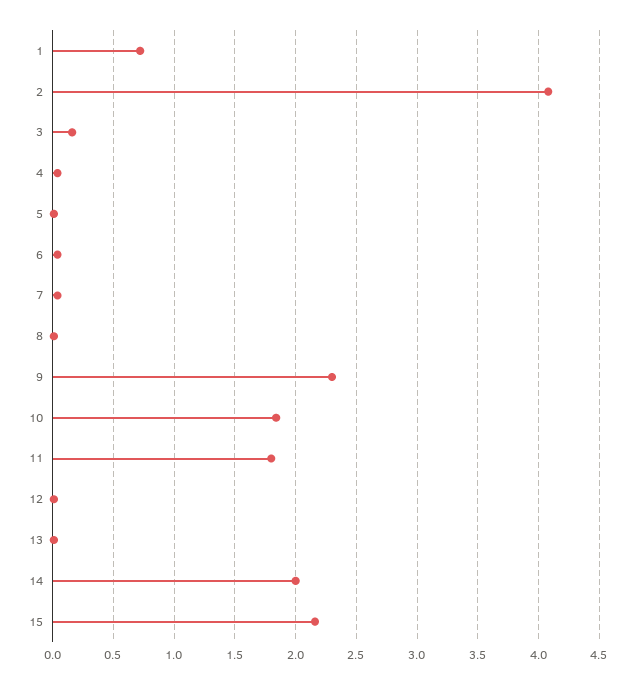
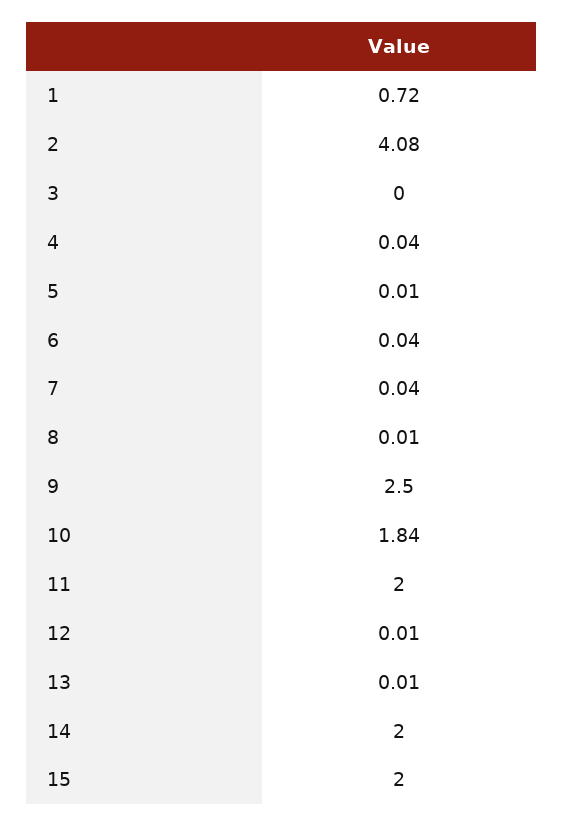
3: 0.15 -> 0
9: 2.3 -> 2.5
11: 1.8 -> 2
15: 2.15 -> 2

